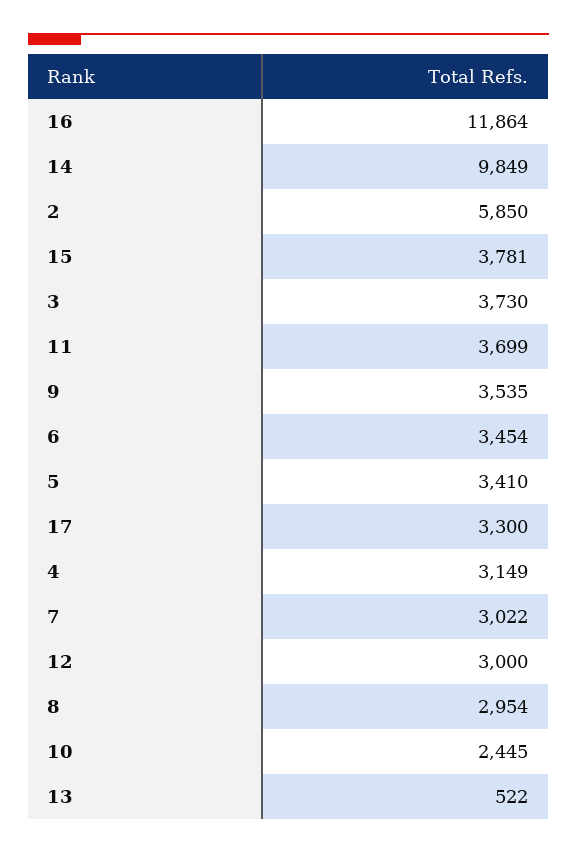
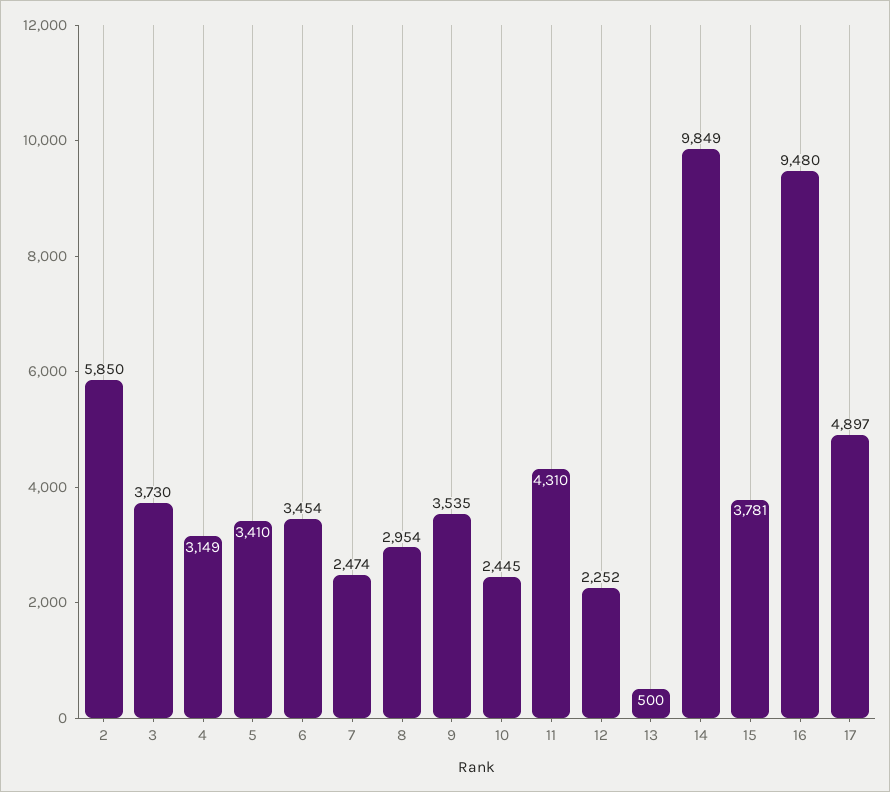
16: 11864 -> 9480
11: 3699 -> 4310
17: 3300 -> 4897
7: 3022 -> 2474
12: 3000 -> 2252
13: 522 -> 500

